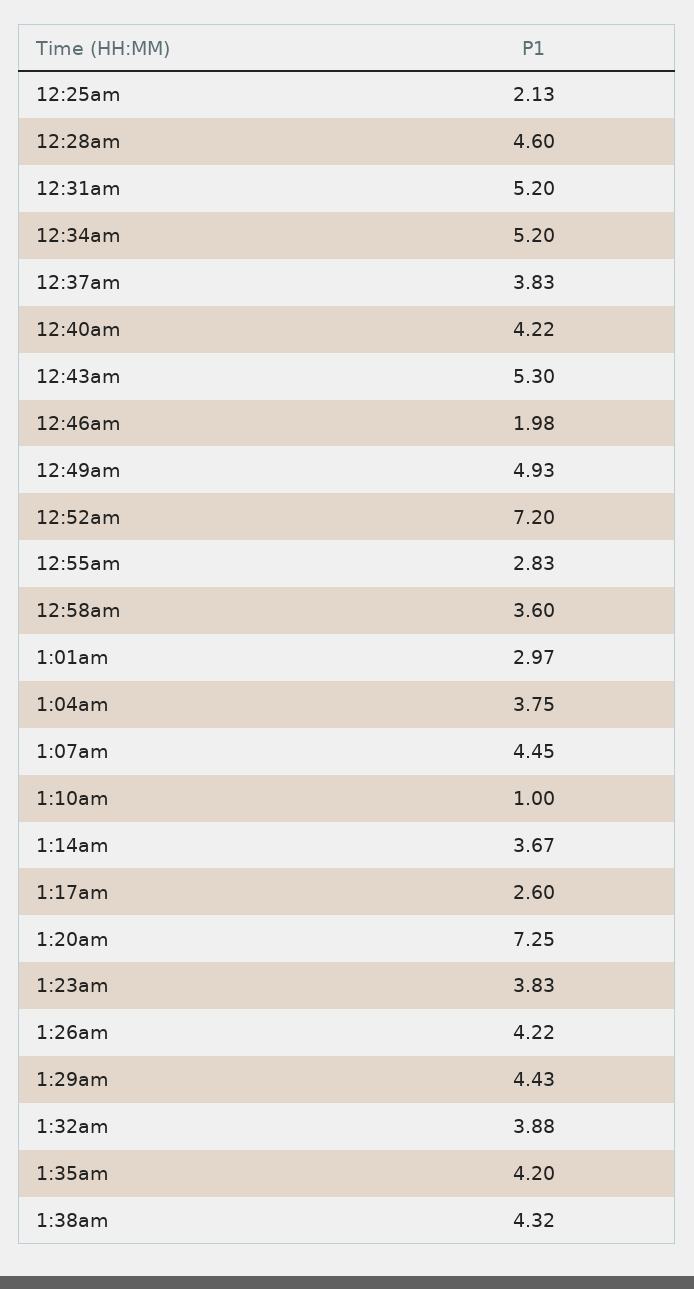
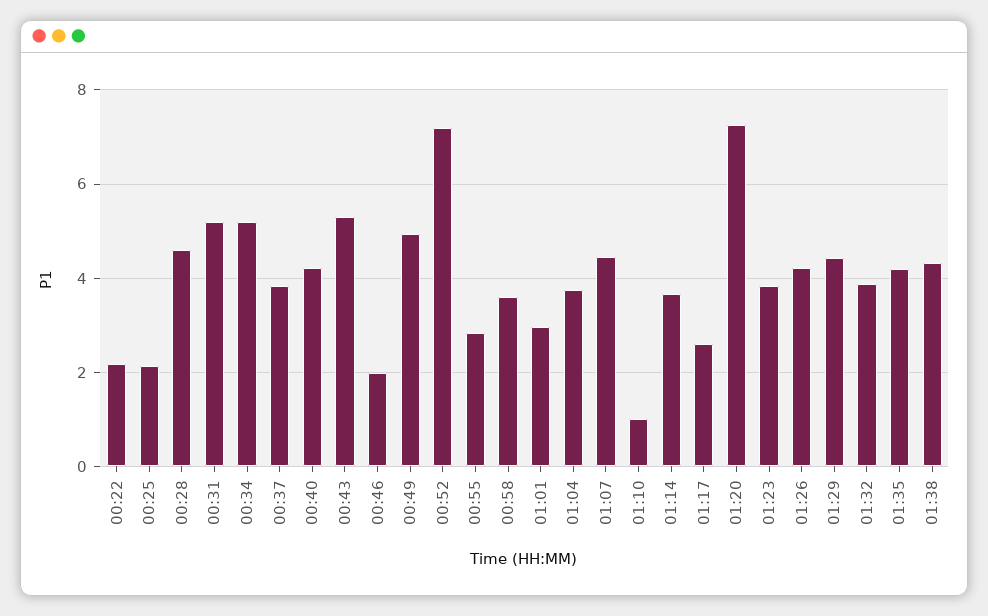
00:22: none -> 2.2

